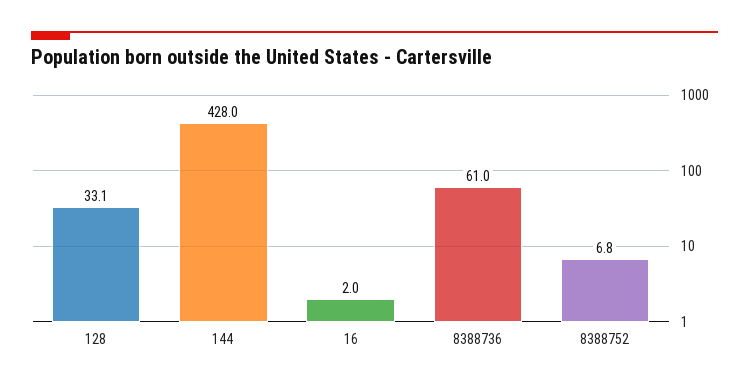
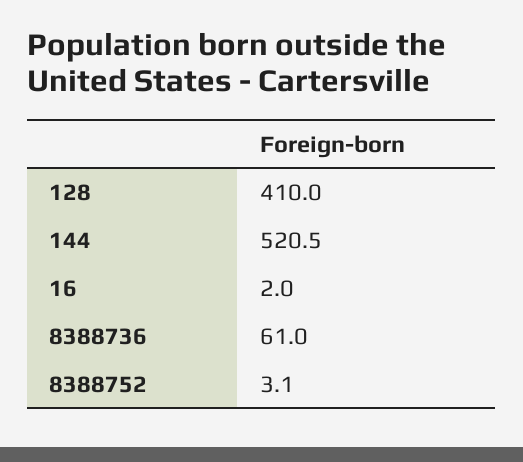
128: 33.1 -> 410
144: 428 -> 520.5
8388752: 6.8 -> 3.1

